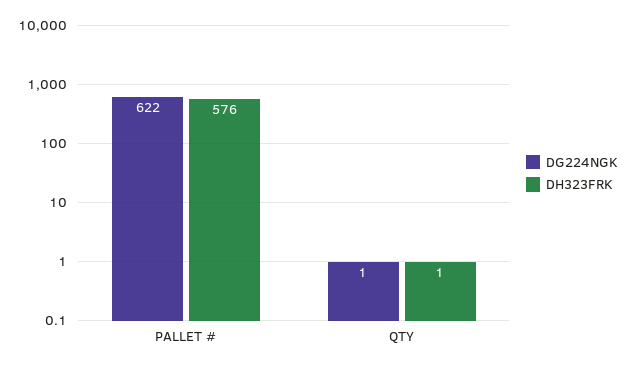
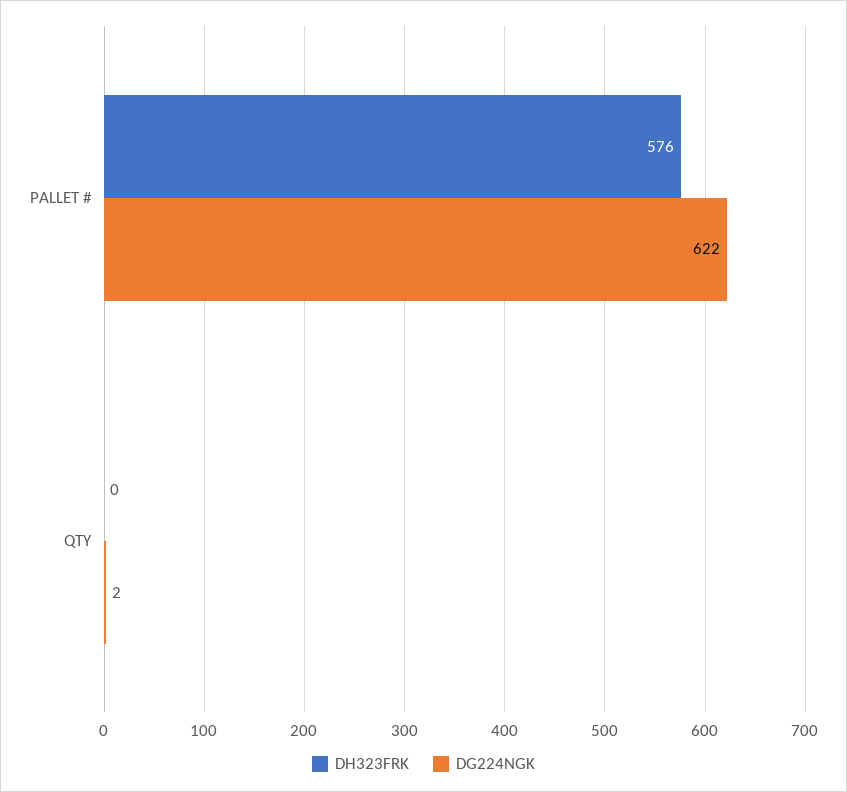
DG224NGK, QTY: 1 -> 2
DH323FRK, QTY: 1 -> 0

